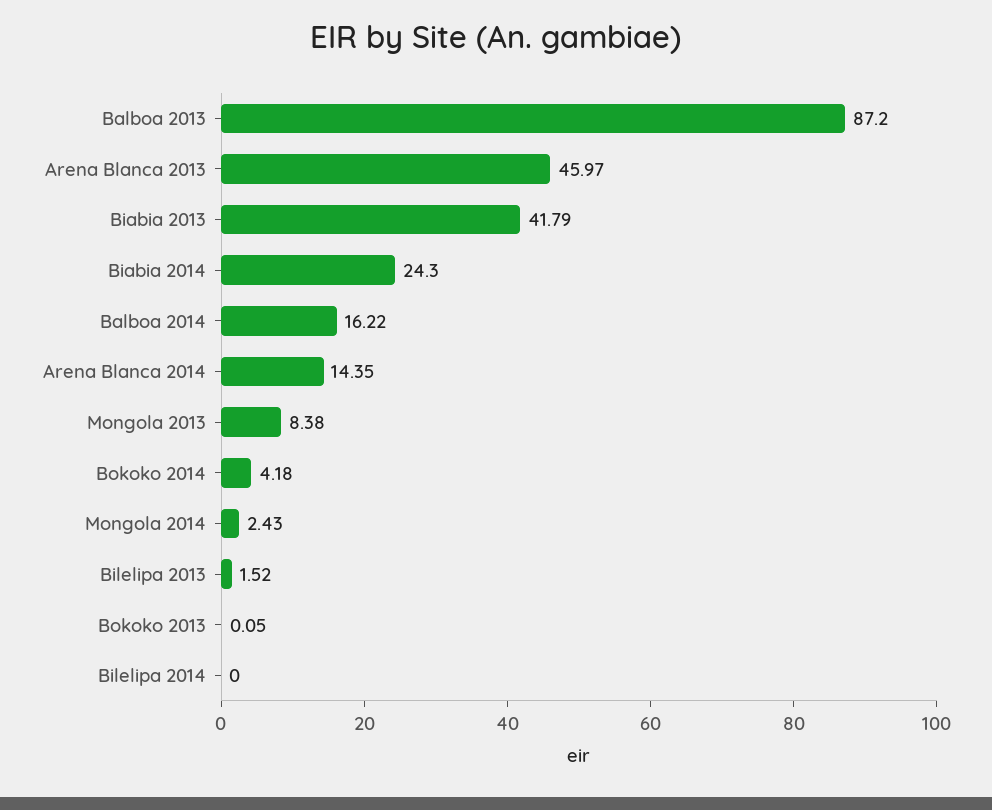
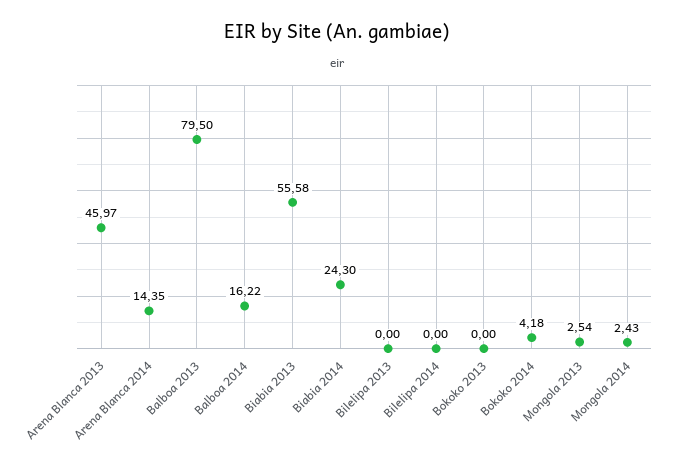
Balboa 2013: 87.2 -> 79.5
Biabia 2013: 41.79 -> 55.58
Mongola 2013: 8.38 -> 2.54
Bilelipa 2013: 1.52 -> 0
Bokoko 2013: 0.05 -> 0

